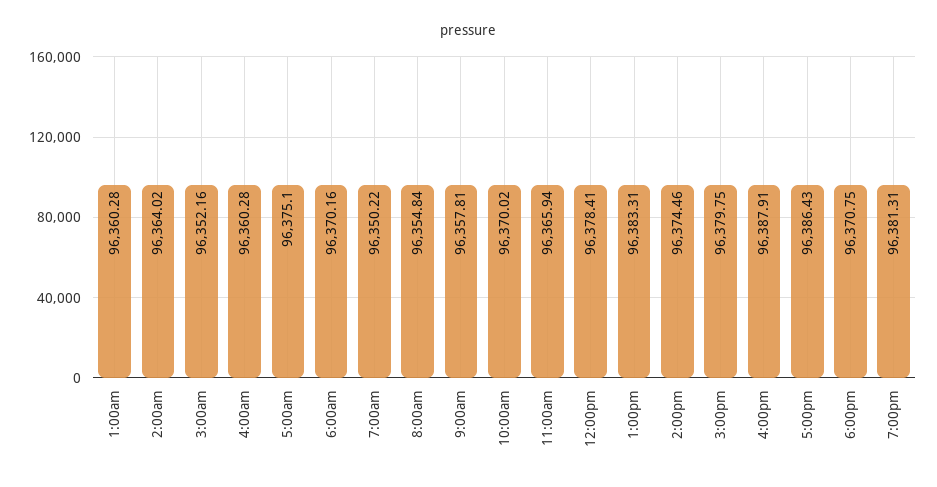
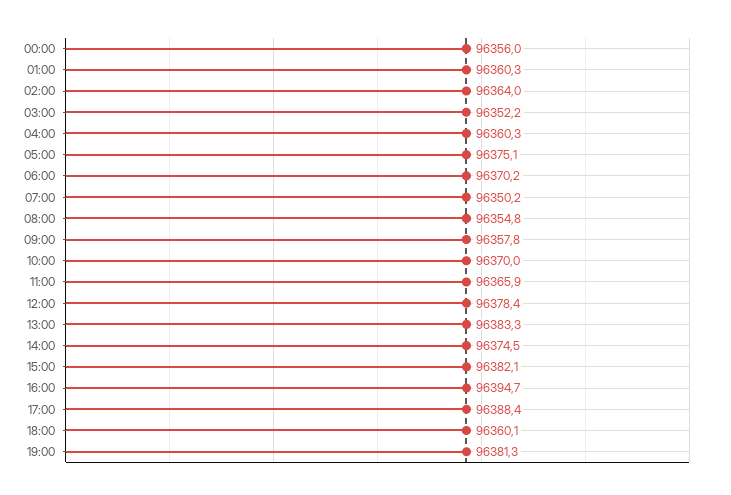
3:00pm: 96379.75 -> 96382.1
4:00pm: 96387.91 -> 96394.7
5:00pm: 96386.43 -> 96388.4
6:00pm: 96370.75 -> 96360.1
00:00: none -> 96356

